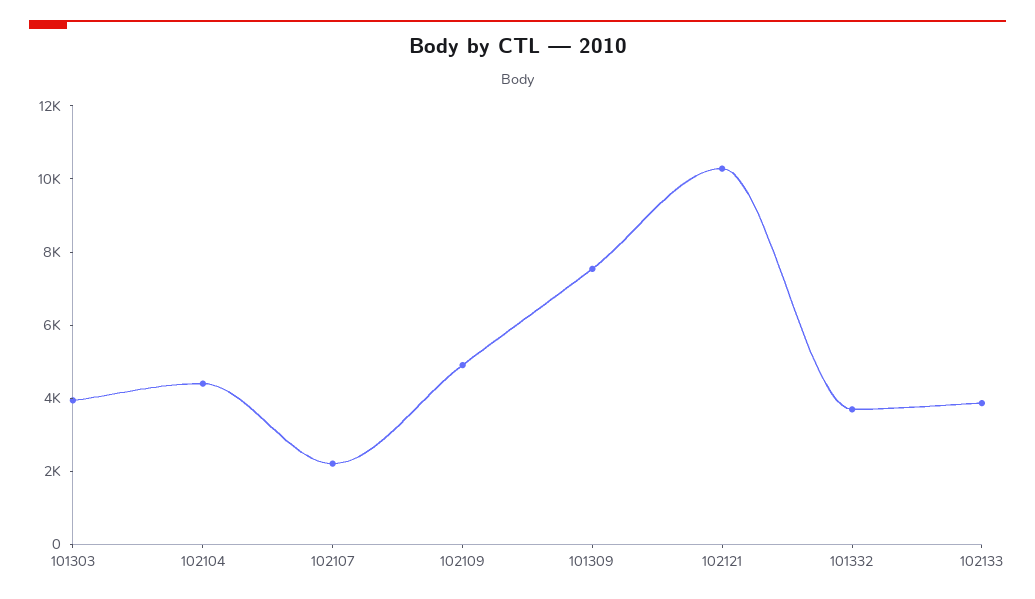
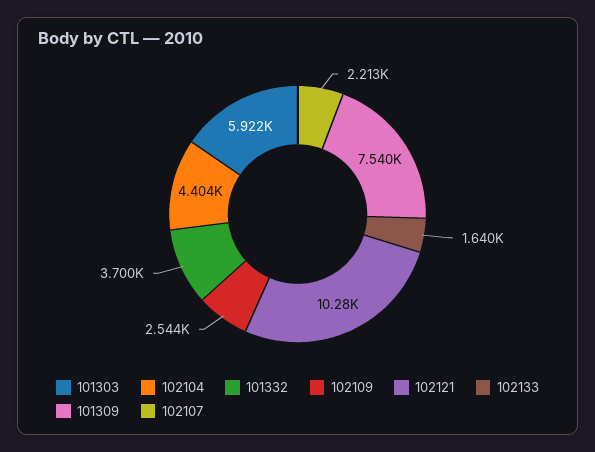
101303: 4000 -> 5922
102109: 5000 -> 2544
102133: 4000 -> 1640

